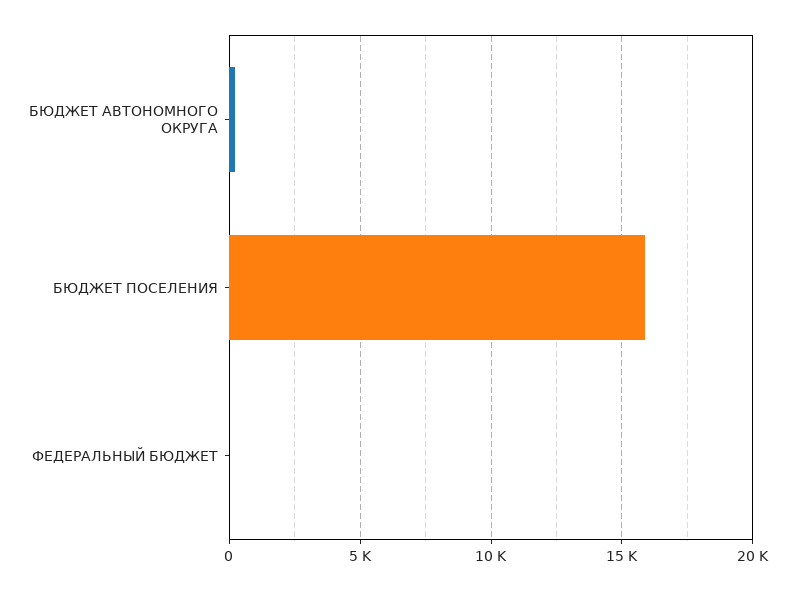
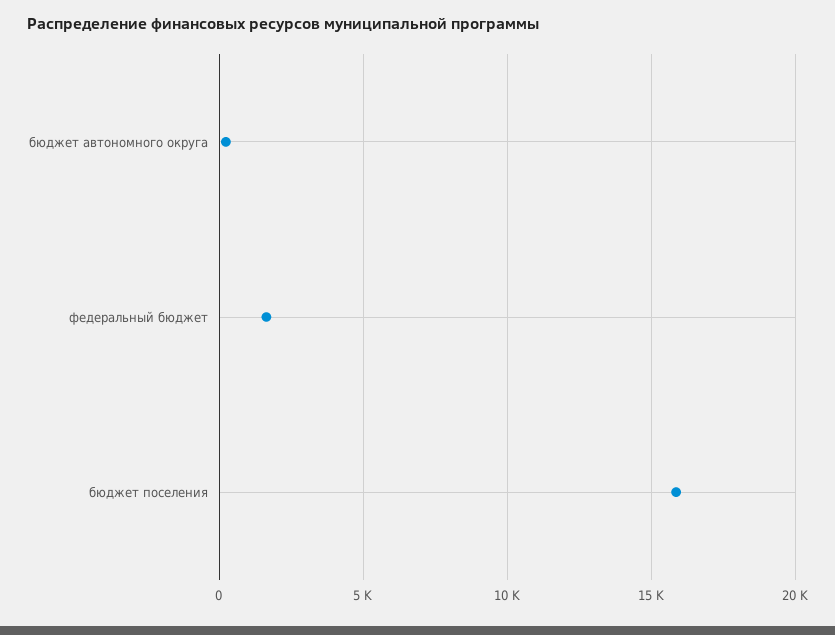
ФЕДЕРАЛЬНЫЙ БЮДЖЕТ: 0 -> 1500

